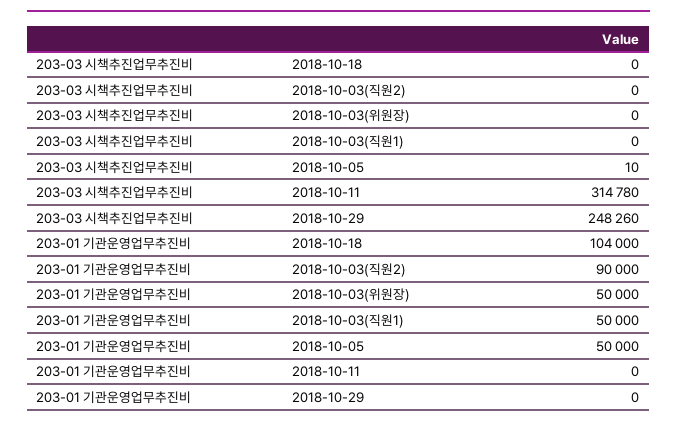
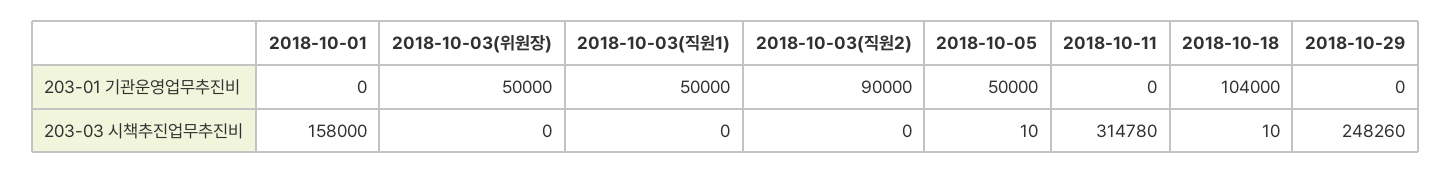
203-03 시책추진업무추진비, 2018-10-18: 0 -> 10
203-01 기관운영업무추진비, 2018-10-01: none -> 0
203-03 시책추진업무추진비, 2018-10-01: none -> 158000

